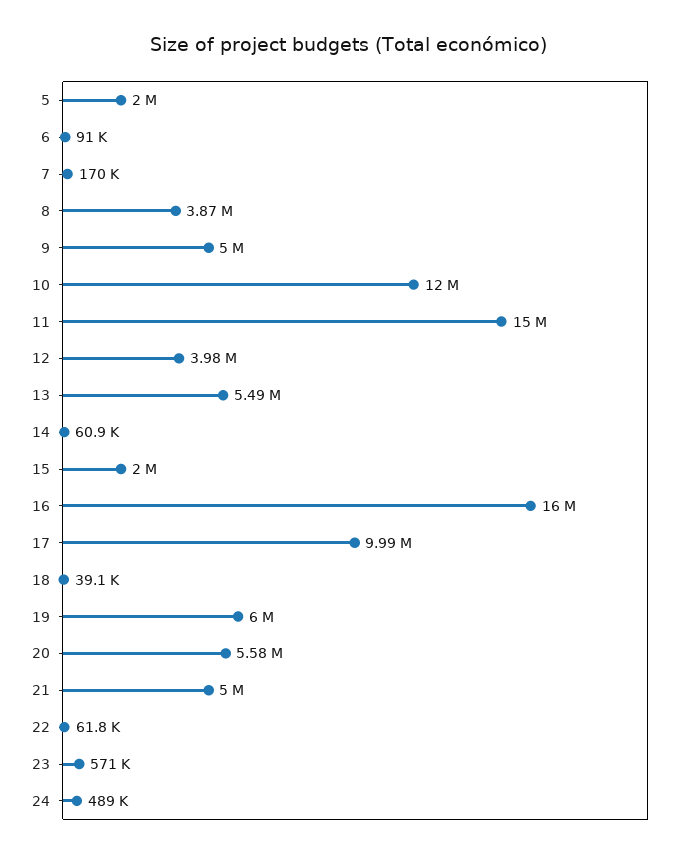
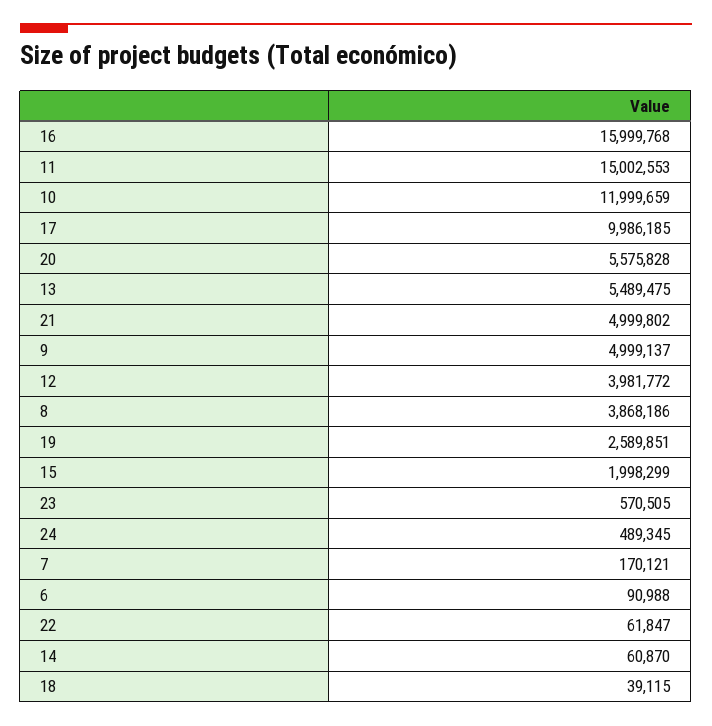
5: 2000000 -> none
19: 6000000 -> 2589851

